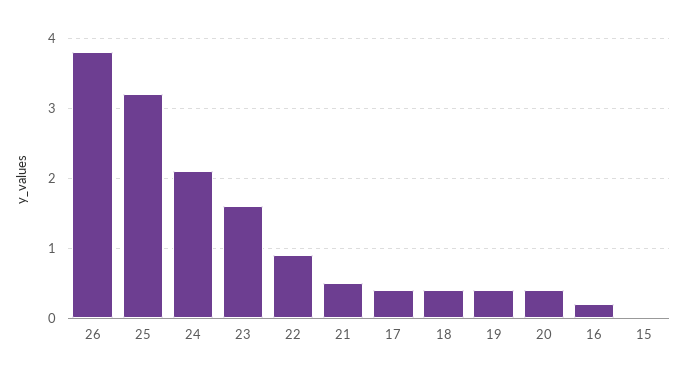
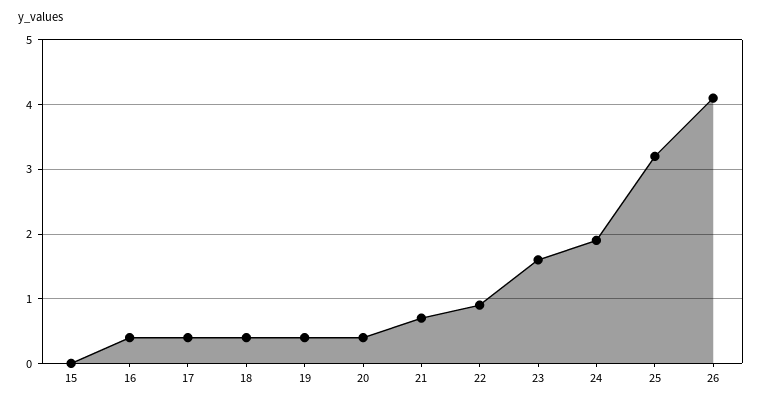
26: 3.8 -> 4.1
24: 2.1 -> 1.9
21: 0.5 -> 0.7
16: 0.2 -> 0.4

